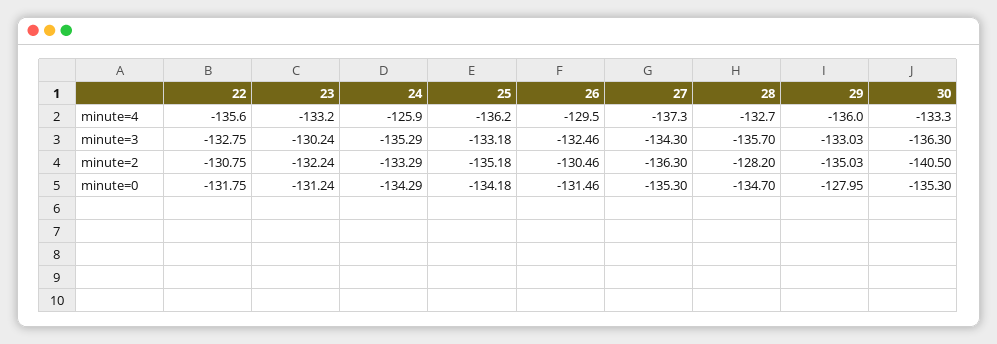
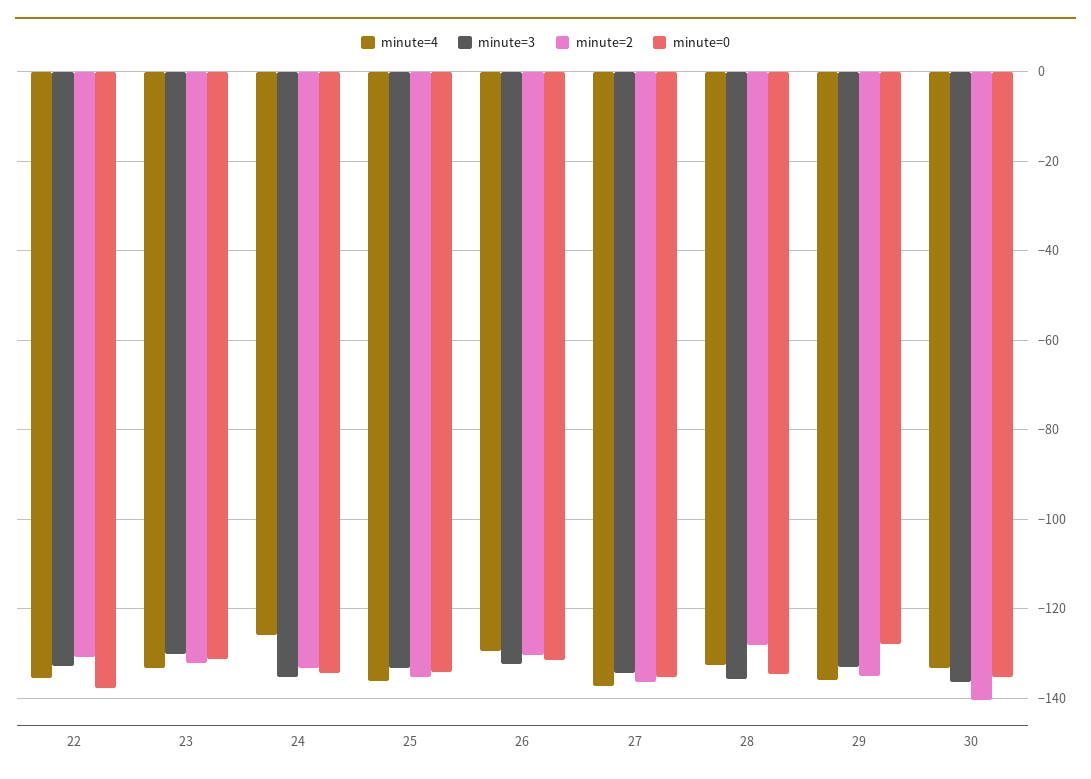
minute=0, 22: -131.75 -> -138

